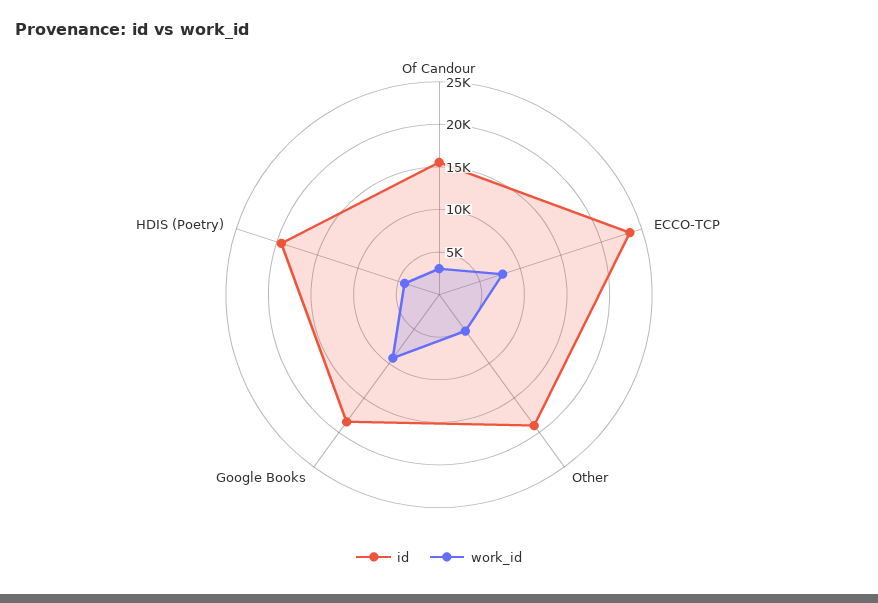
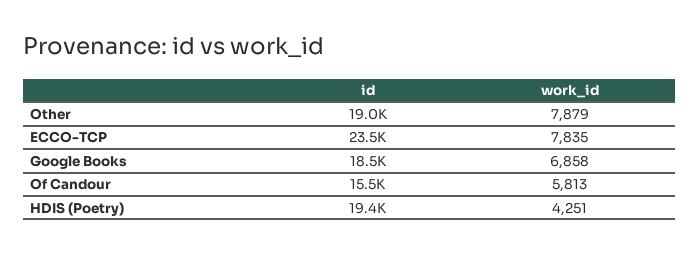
work_id, Of Candour: 3000 -> 5813
work_id, Other: 5000 -> 7879
work_id, Google Books: 9000 -> 6858

